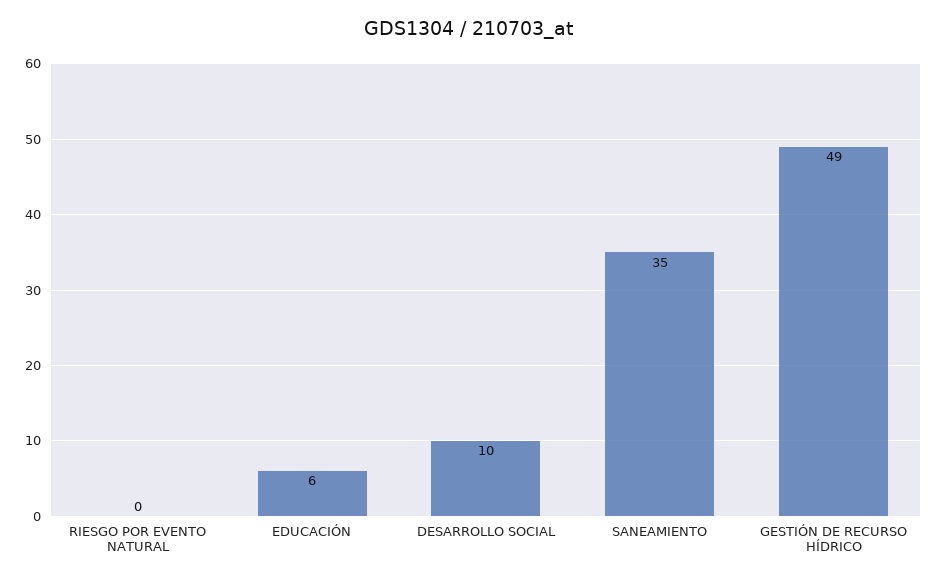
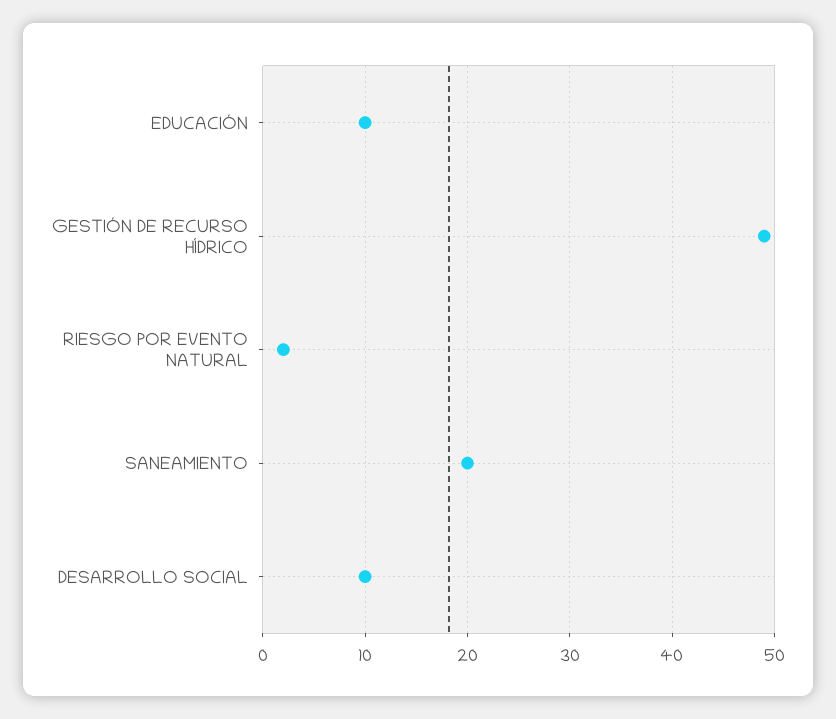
RIESGO POR EVENTO NATURAL: 0 -> 2
EDUCACIÓN: 6 -> 10
SANEAMIENTO: 35 -> 20

